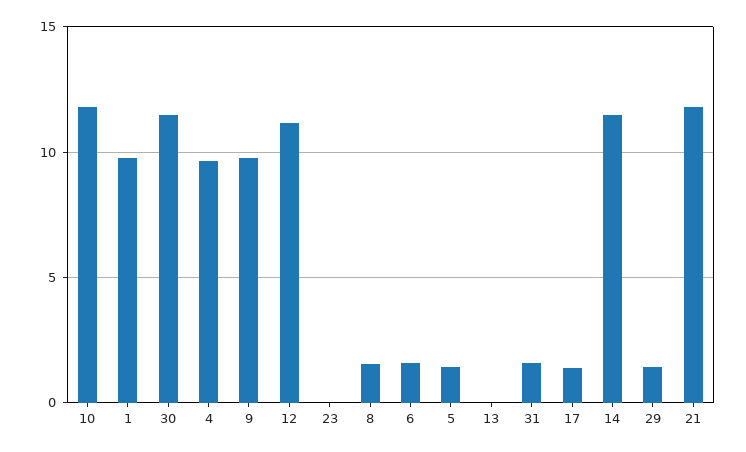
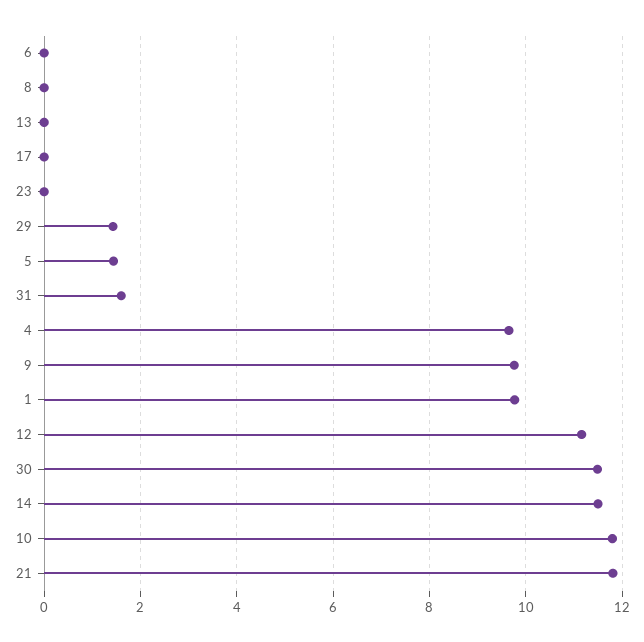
8: 1.5 -> 0
6: 1.5 -> 0
17: 1.5 -> 0

